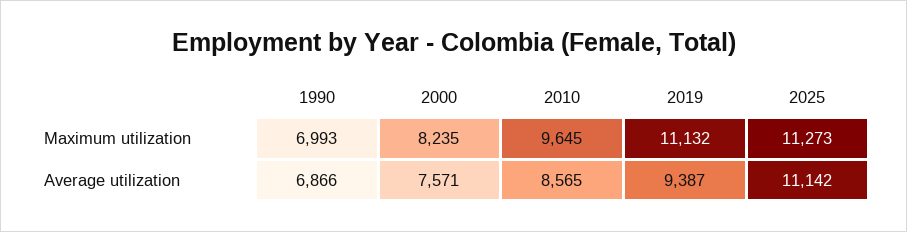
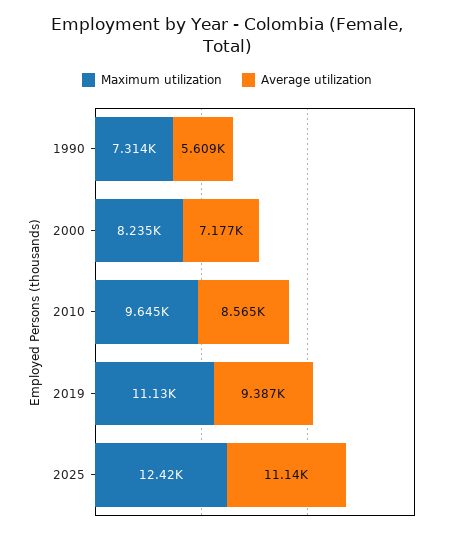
Maximum utilization, 1990: 6993 -> 7314
Maximum utilization, 2025: 11273 -> 12420
Average utilization, 1990: 6866 -> 5609
Average utilization, 2000: 7571 -> 7177

